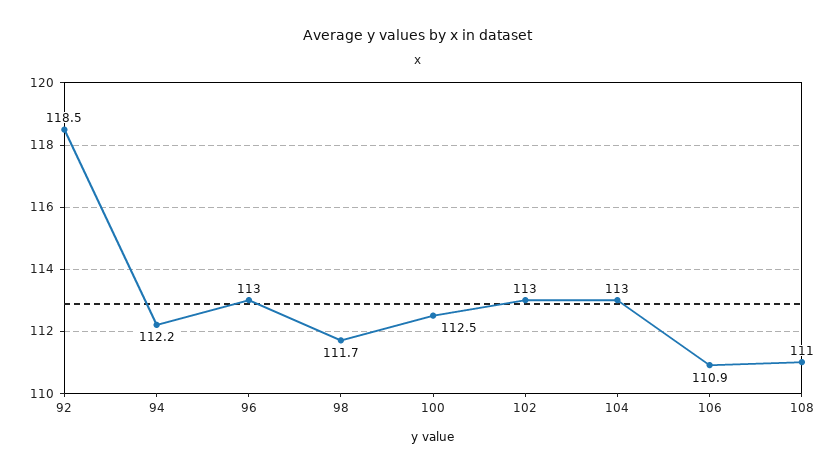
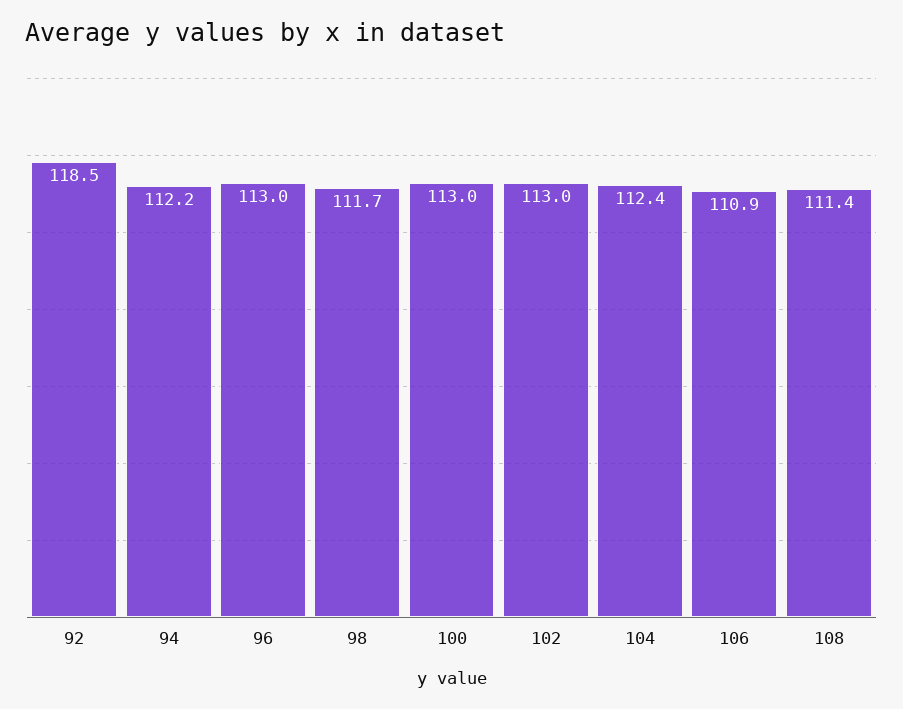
100: 112.5 -> 113
104: 113 -> 112.4
108: 111 -> 111.4

